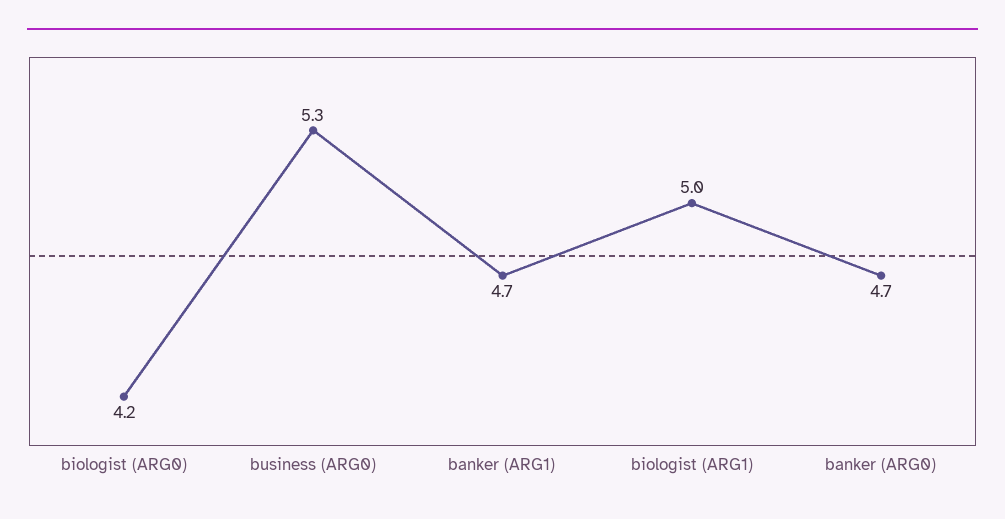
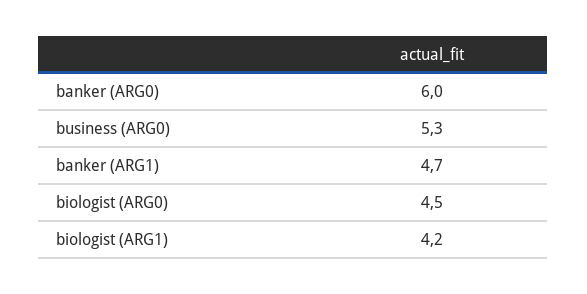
biologist (ARG0): 4.2 -> 4.5
biologist (ARG1): 5 -> 4.2
banker (ARG0): 4.7 -> 6

